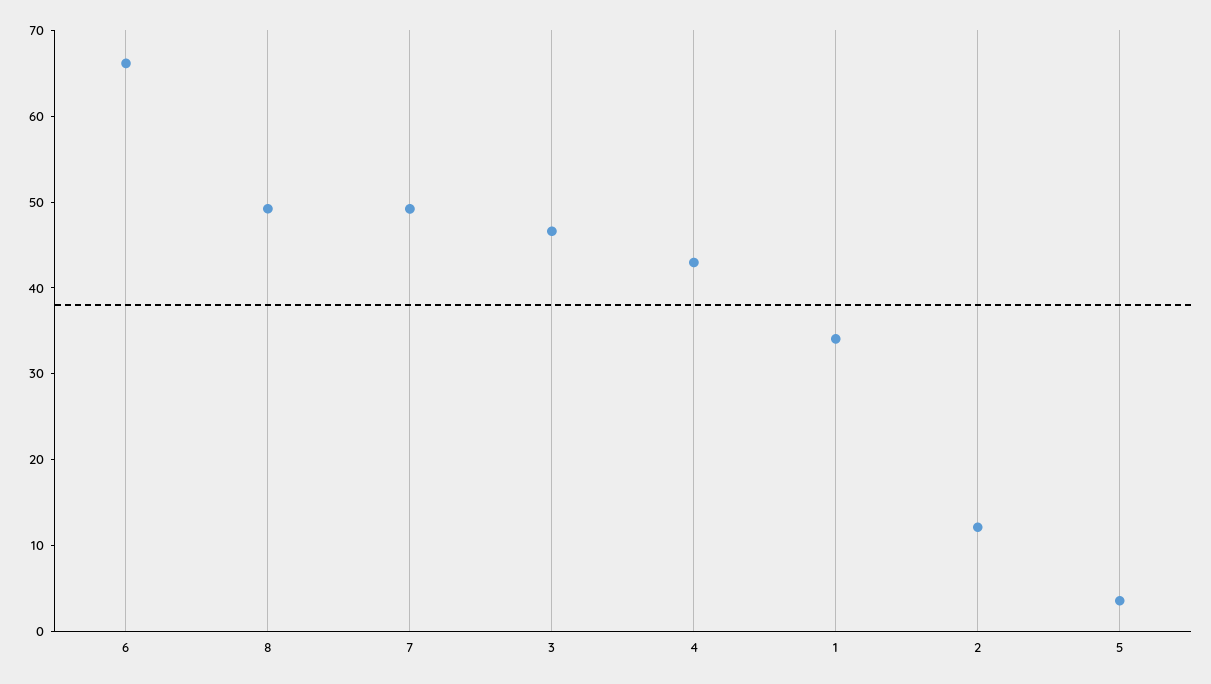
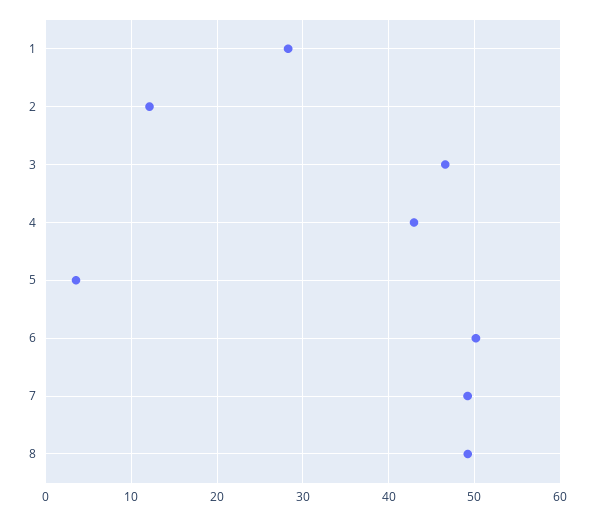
6: 66 -> 50
1: 34 -> 28

